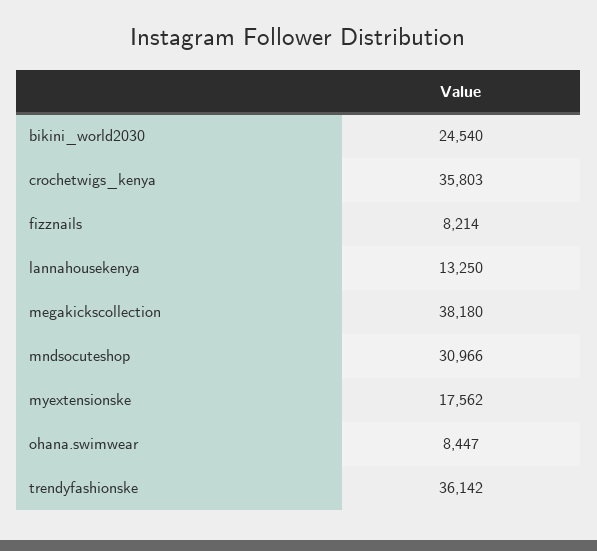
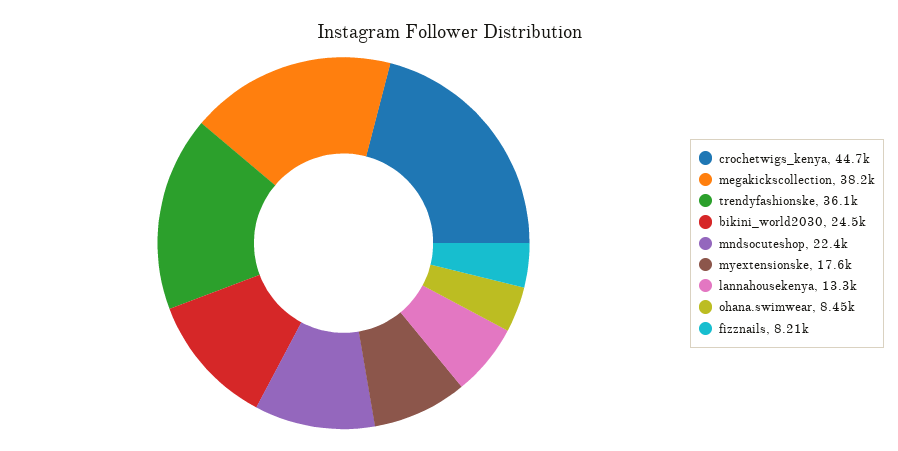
crochetwigs_kenya: 35803 -> 44700
mndsocuteshop: 30966 -> 22400

